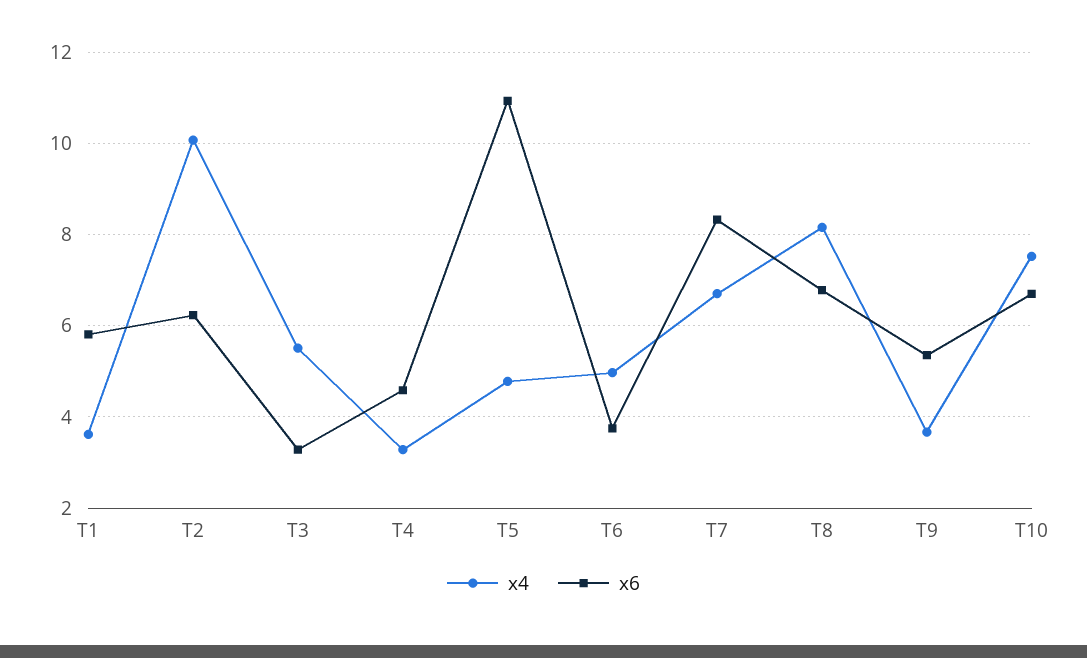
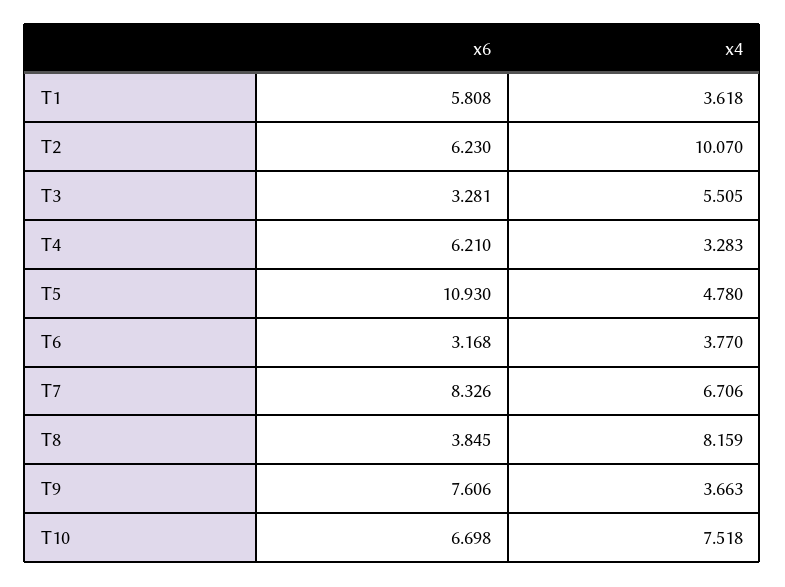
x6, T4: 4.6 -> 6.21
x4, T6: 5 -> 3.77
x6, T6: 3.8 -> 3.168
x6, T8: 6.8 -> 3.845
x6, T9: 5.4 -> 7.606

